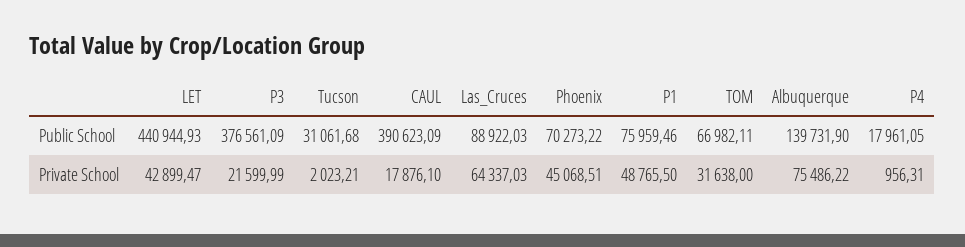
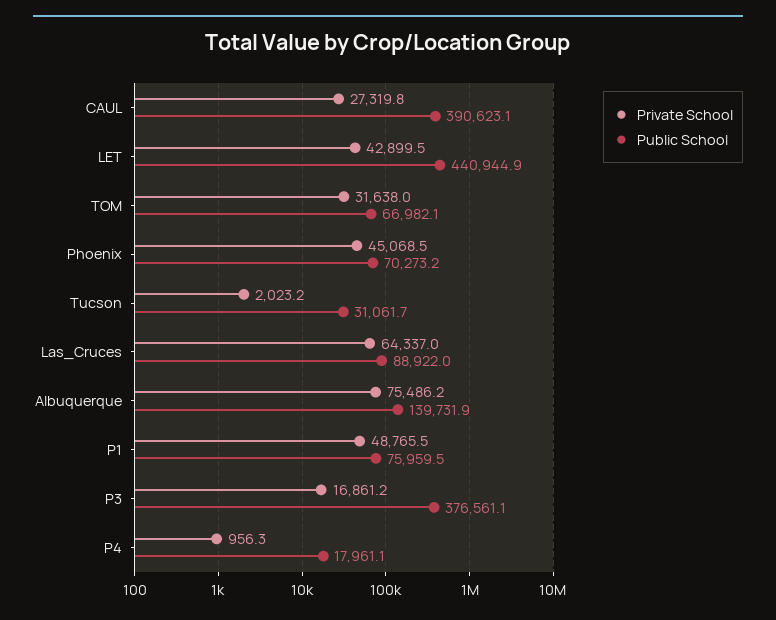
Private School, P3: 21599.99 -> 16861.2
Private School, CAUL: 17876.1 -> 27319.8

